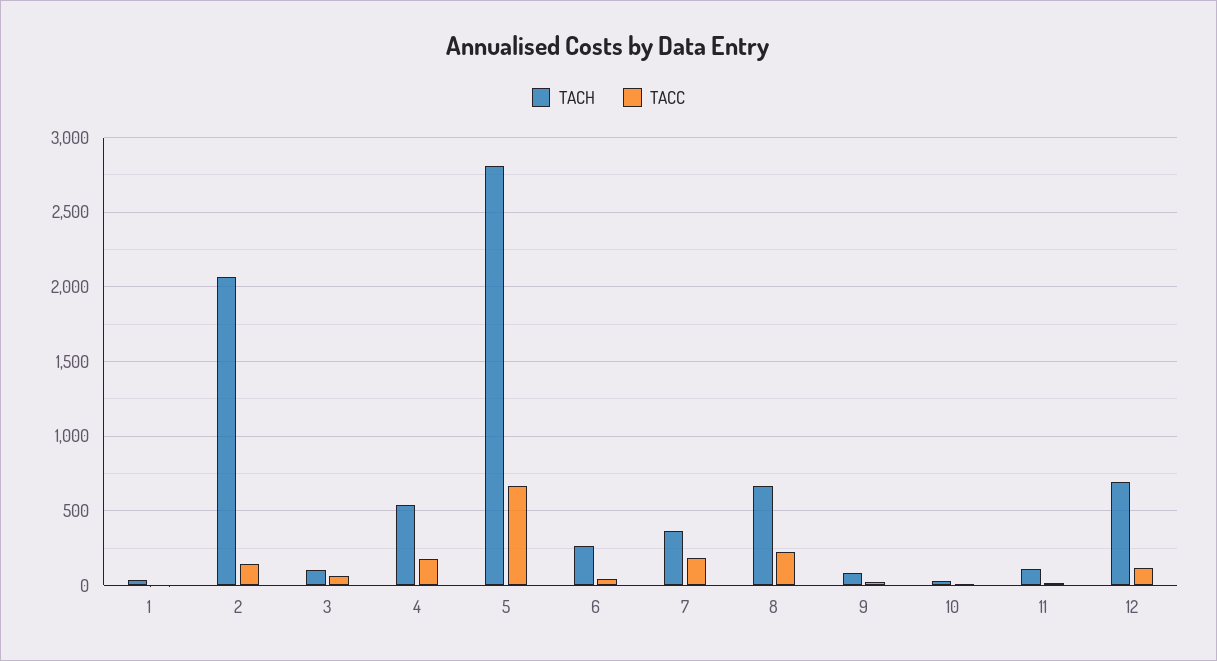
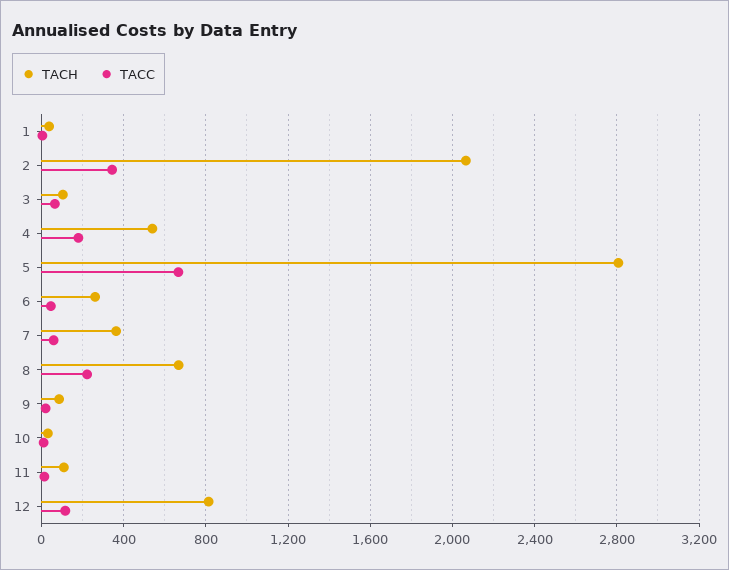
TACC, 2: 150 -> 350
TACC, 7: 200 -> 50
TACH, 12: 700 -> 800

